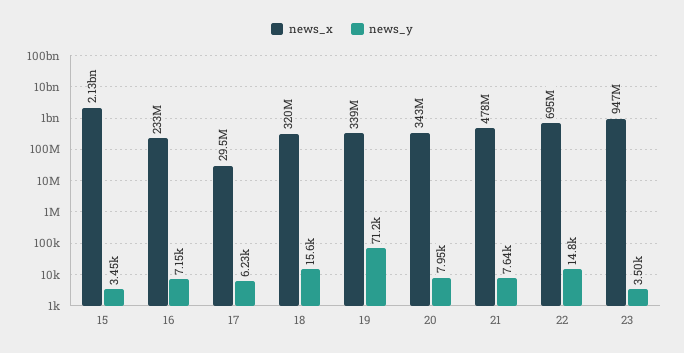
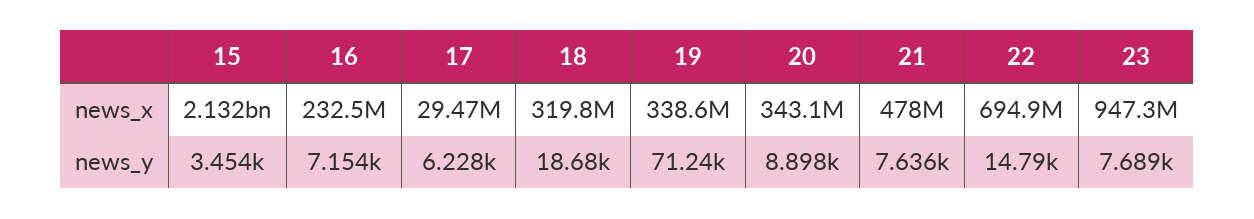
news_y, 18: 15600 -> 18680
news_y, 20: 7950 -> 8898
news_y, 23: 3500 -> 7689

